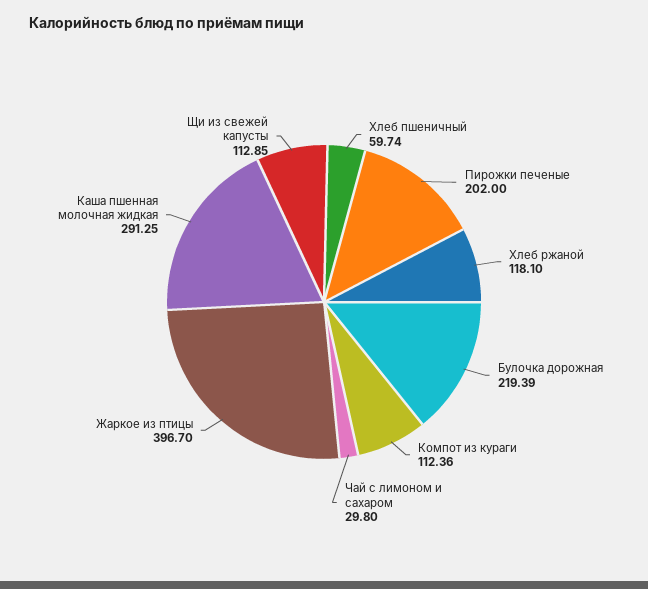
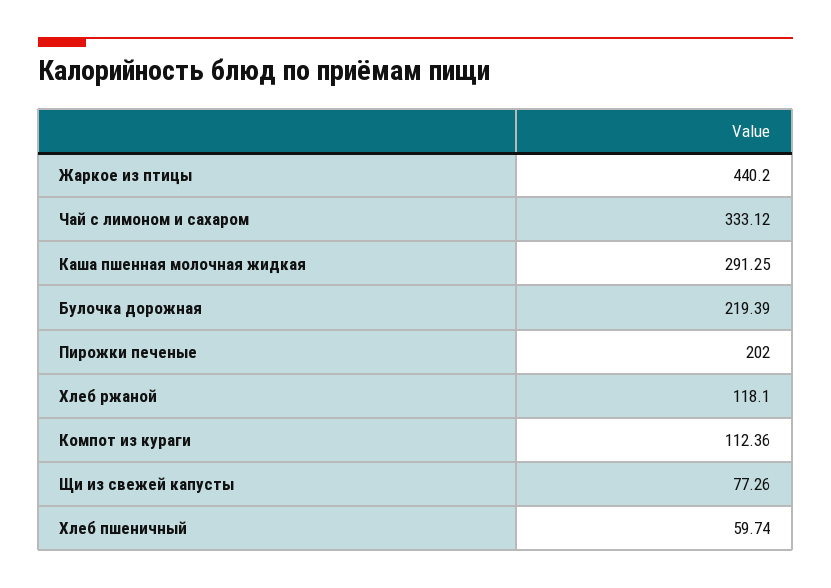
Чай с лимоном и сахаром: 29.8 -> 333.12
Жаркое из птицы: 396.7 -> 440.2
Щи из свежей капусты: 112.85 -> 77.26

